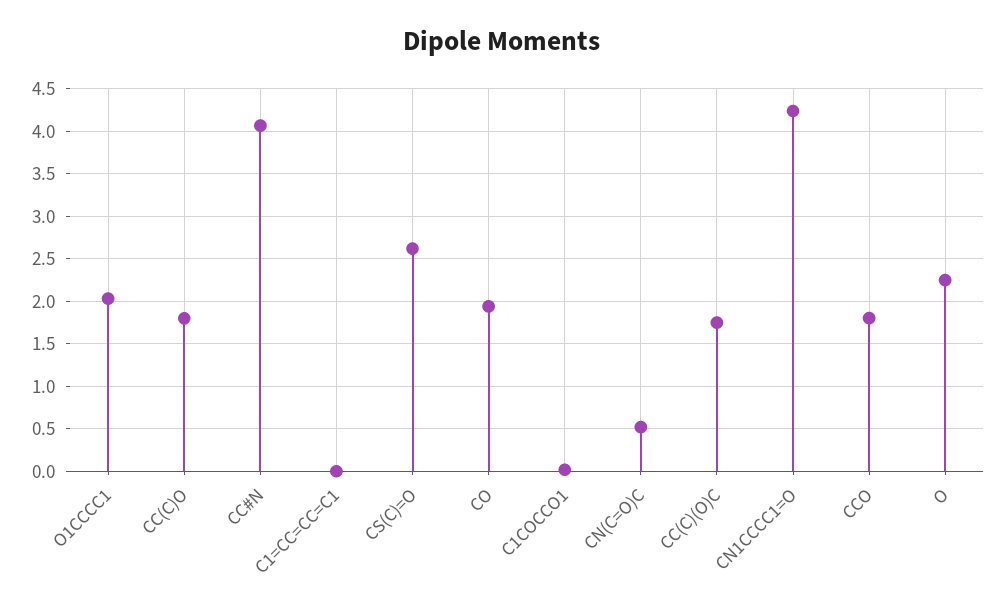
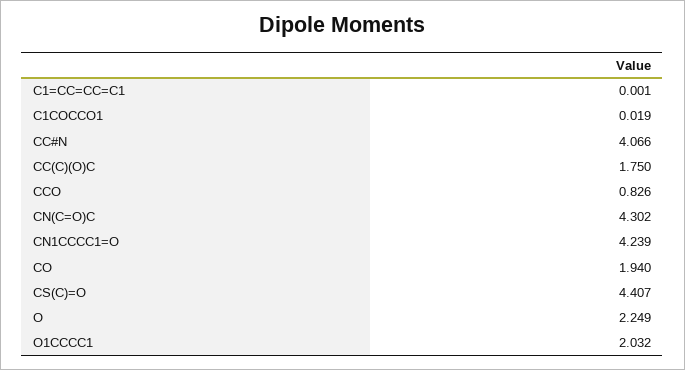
CC(C)O: 1.8 -> none
CS(C)=O: 2.6 -> 4.407
CN(C=O)C: 0.5 -> 4.302
CCO: 1.8 -> 0.826

